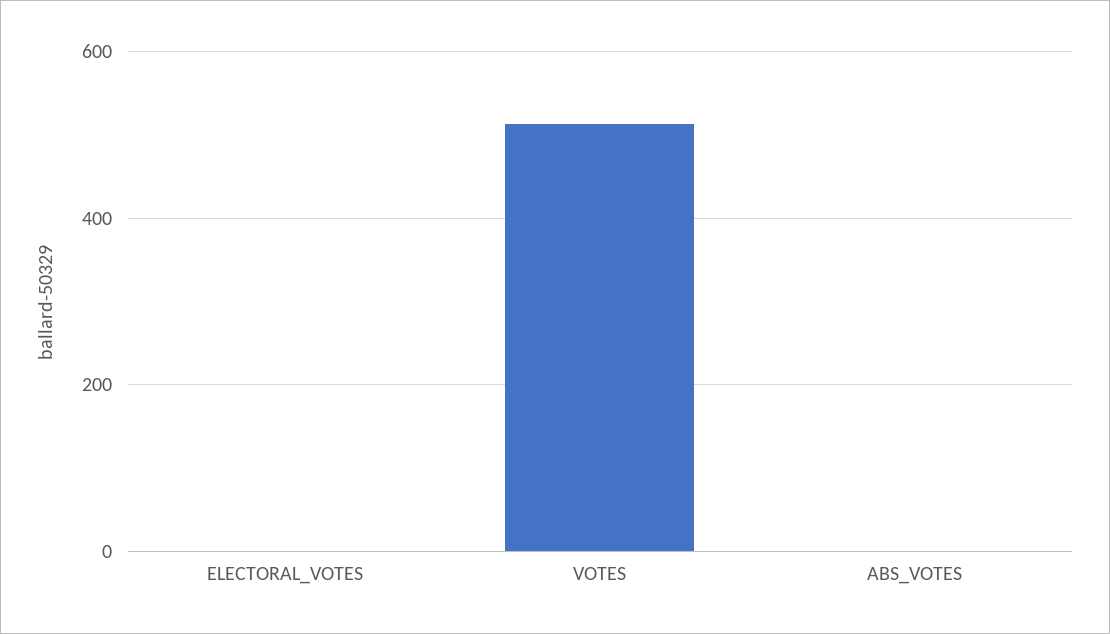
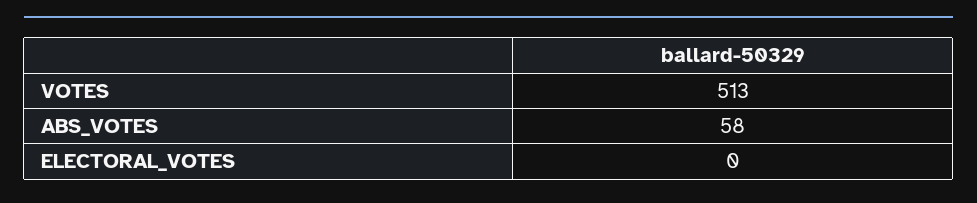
ABS_VOTES: 0 -> 58

